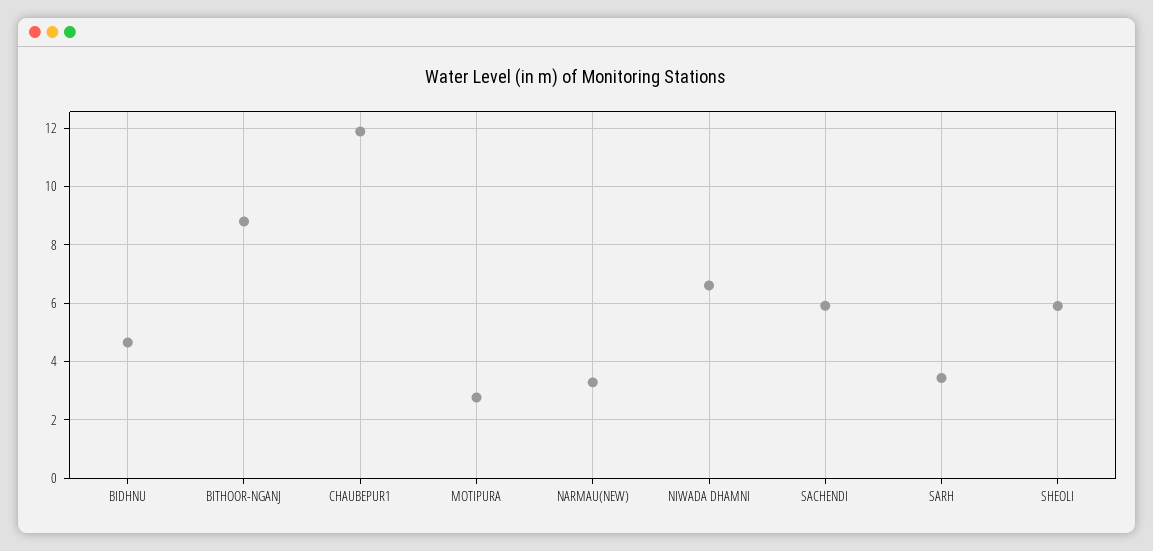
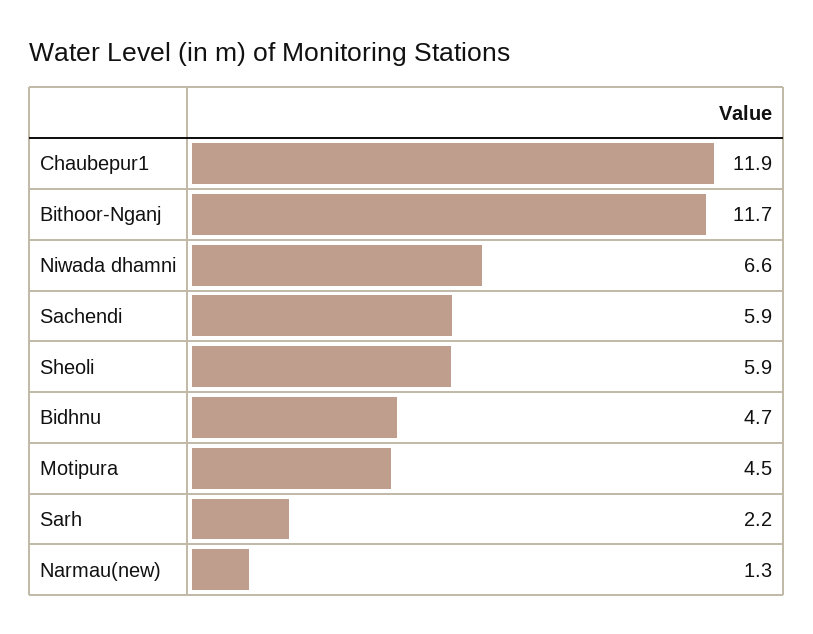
BITHOOR-NGANJ: 8.75 -> 11.7
MOTIPURA: 2.75 -> 4.5
NARMAU(NEW): 3.25 -> 1.3
SARH: 3.5 -> 2.2

